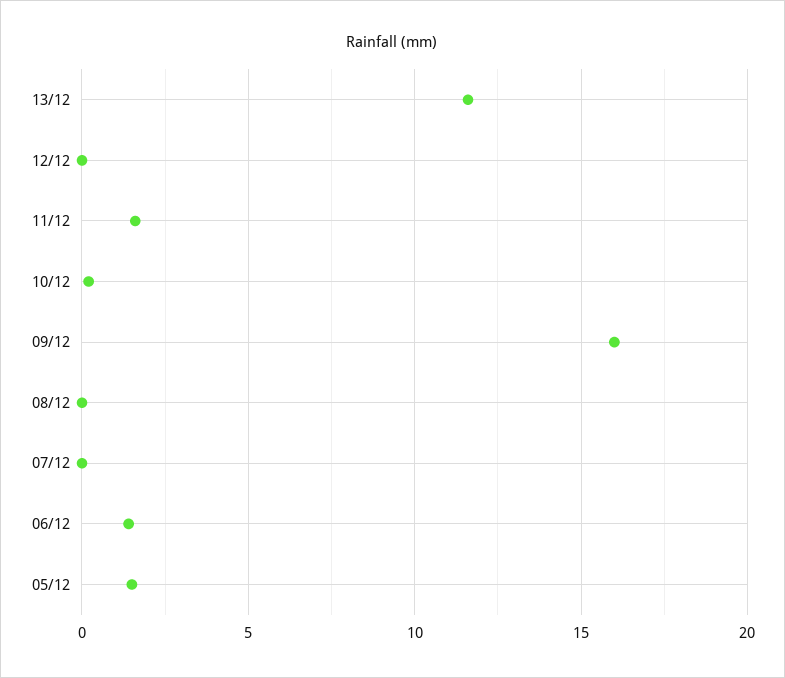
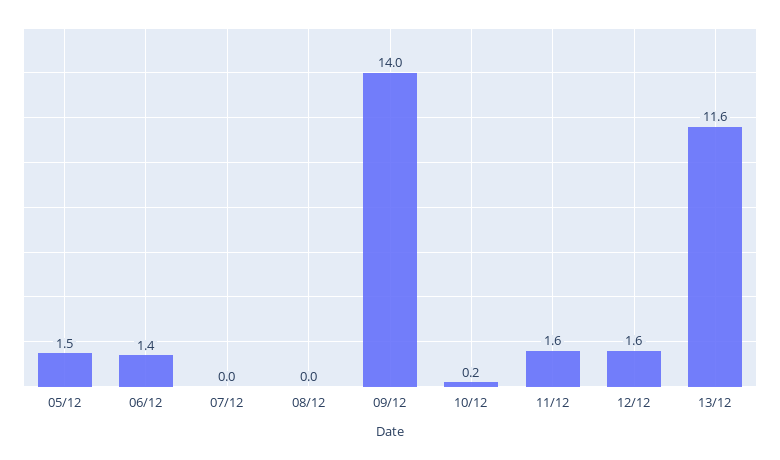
12/12: 0 -> 1.6
09/12: 16 -> 14

